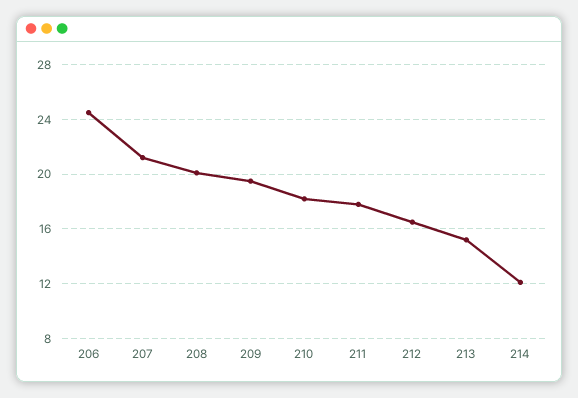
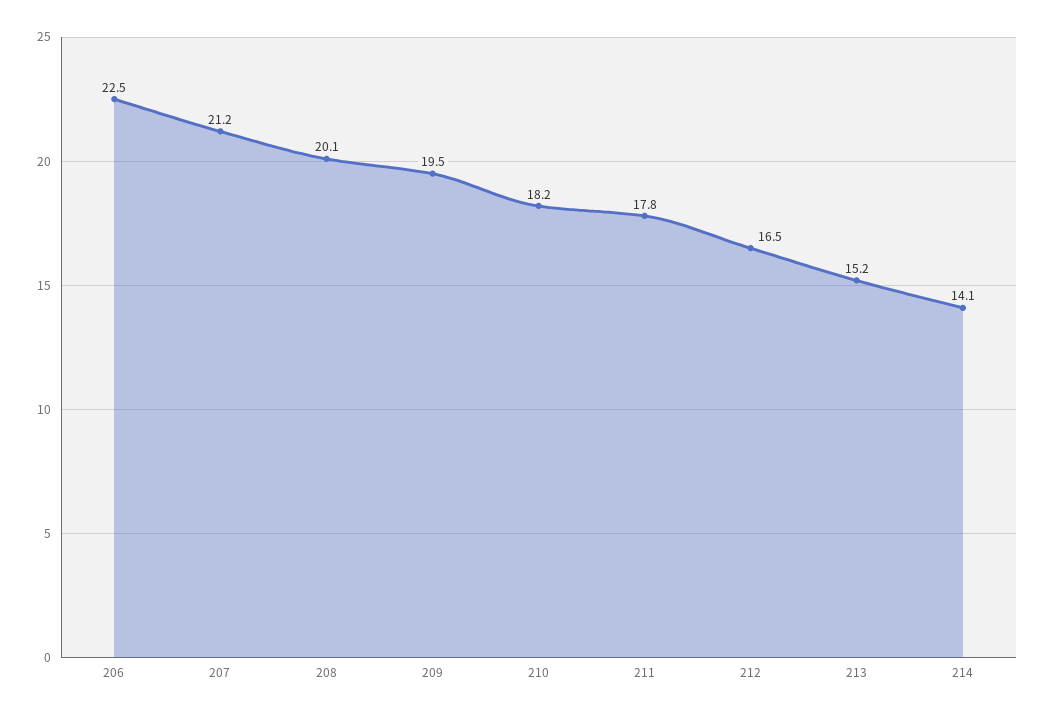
206: 24.5 -> 22.5
214: 12 -> 14.1

